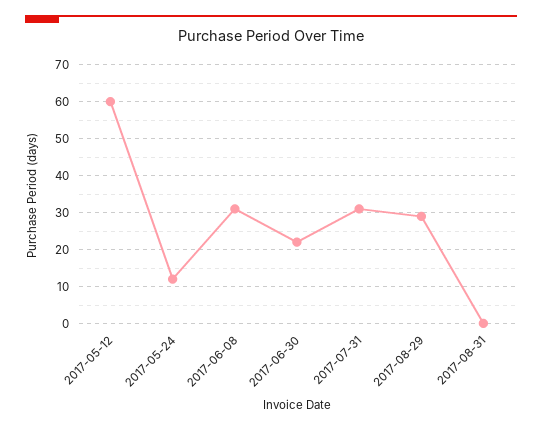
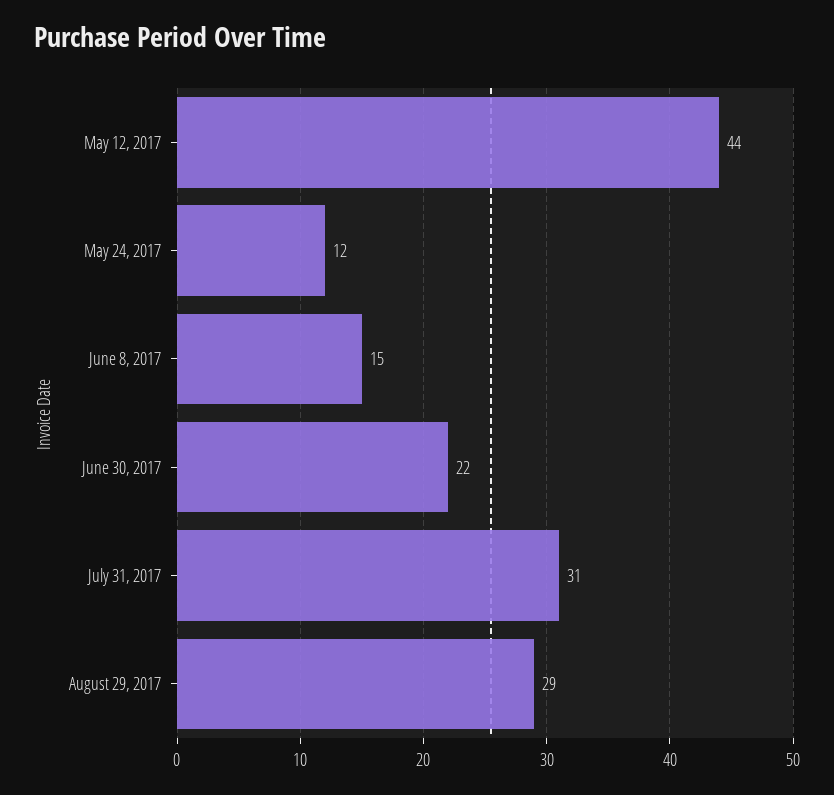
2017-05-12: 60 -> 44
2017-06-08: 30 -> 15
2017-08-31: 0 -> none

